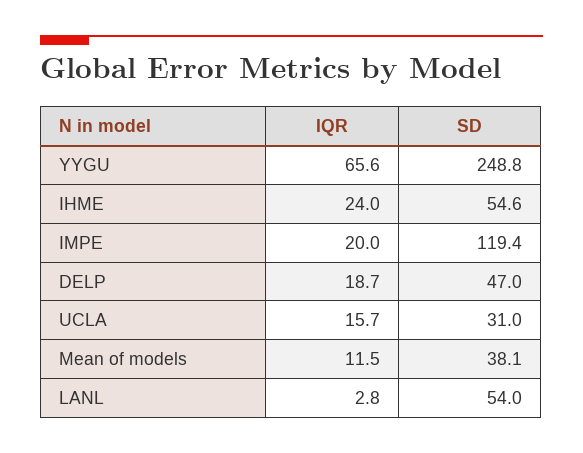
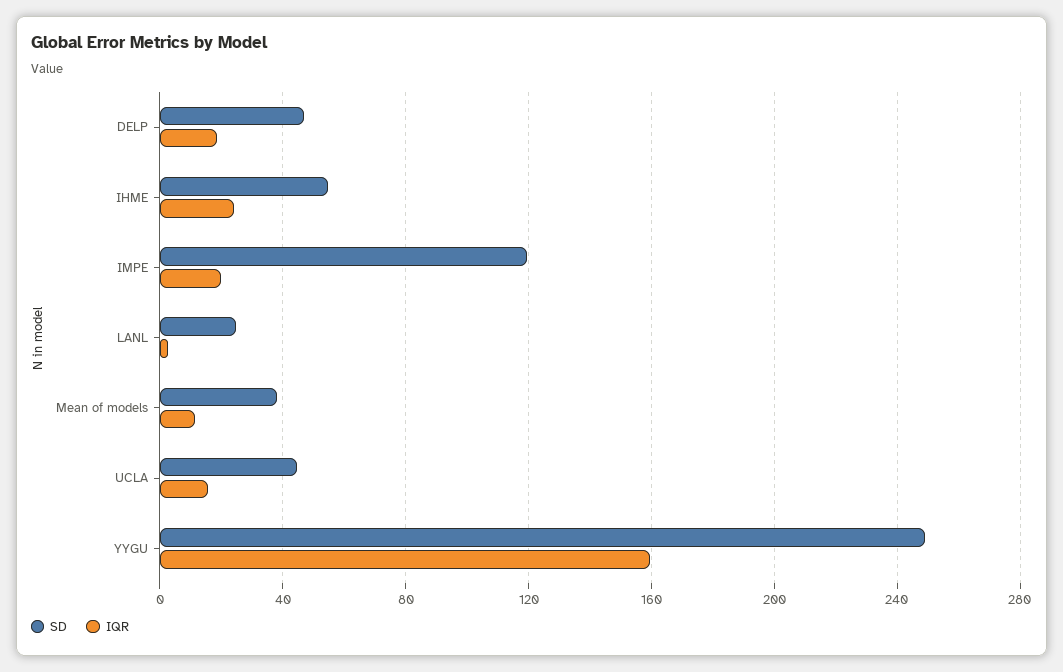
IQR, YYGU: 65.6 -> 160
SD, UCLA: 31 -> 45
SD, LANL: 54 -> 25

